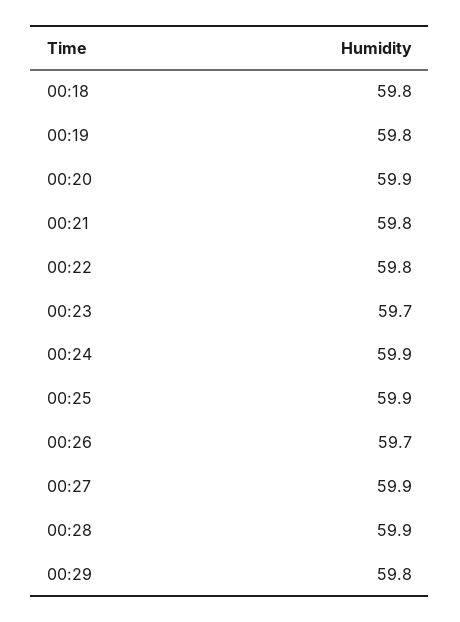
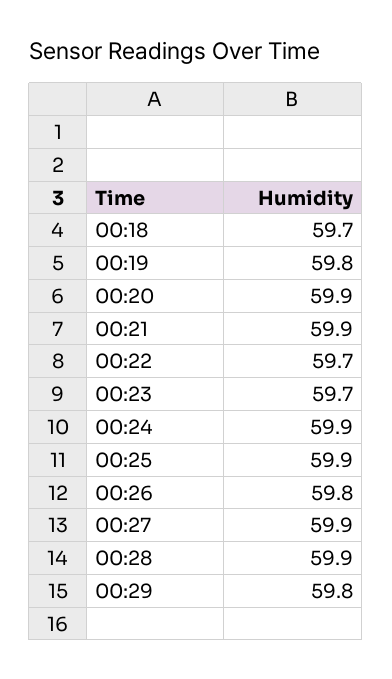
00:18: 59.8 -> 59.7
00:21: 59.8 -> 59.9
00:22: 59.8 -> 59.7
00:26: 59.7 -> 59.8

